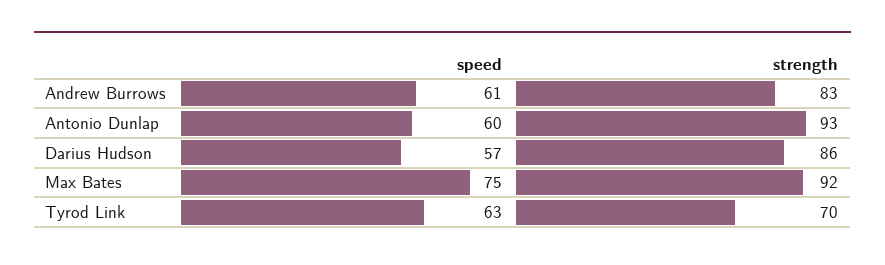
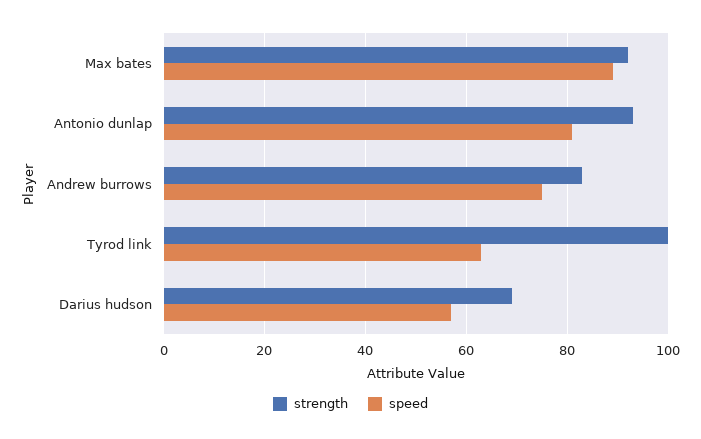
speed, Andrew Burrows: 61 -> 75
speed, Antonio Dunlap: 60 -> 80
strength, Darius Hudson: 86 -> 70
speed, Max Bates: 75 -> 90
strength, Tyrod Link: 70 -> 100

